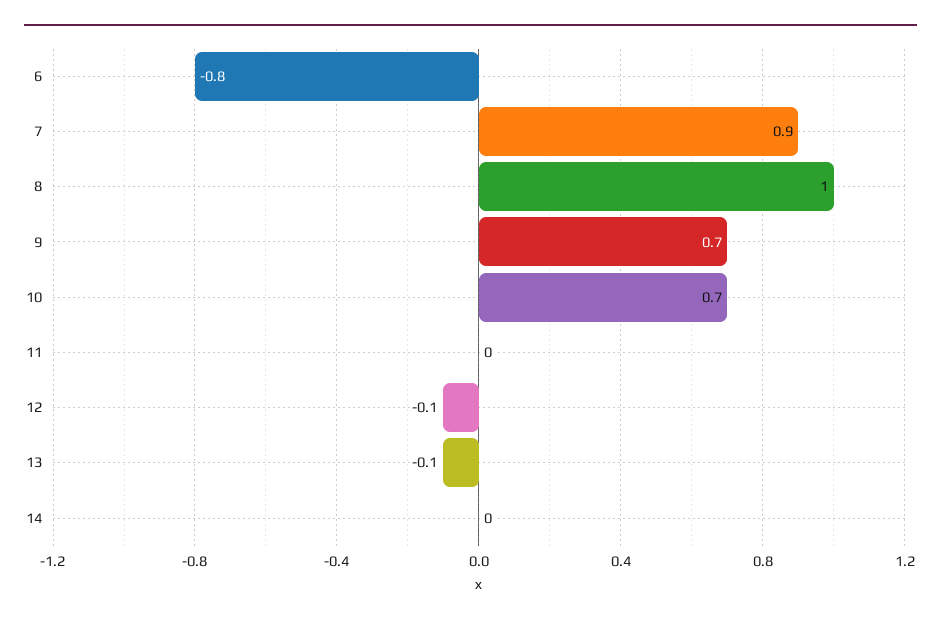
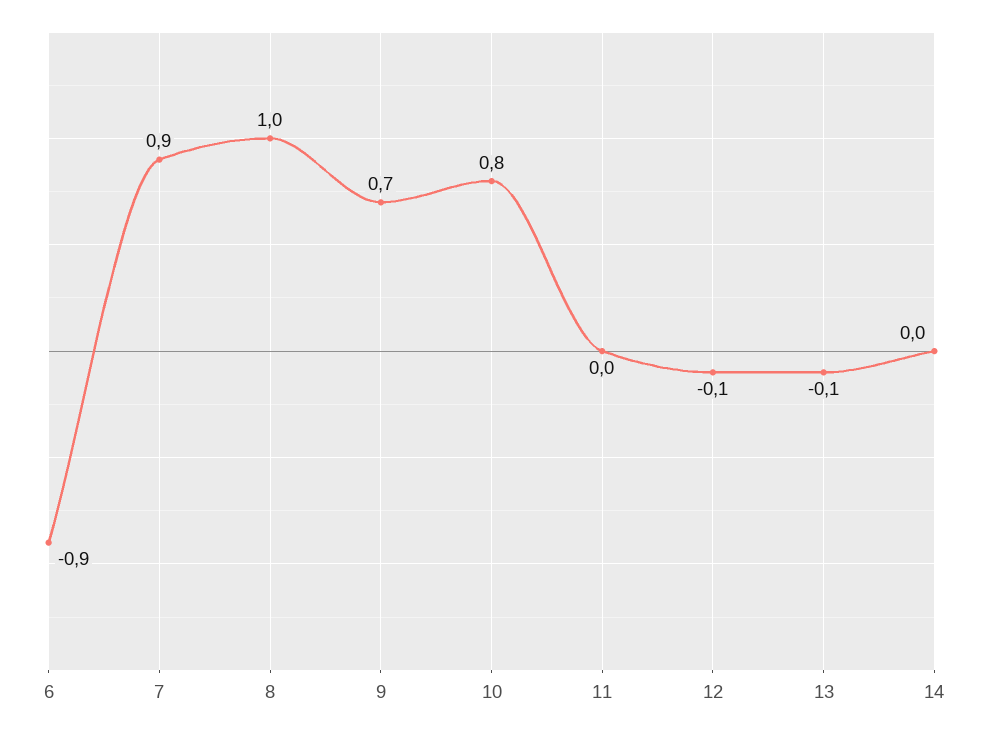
6: -0.8 -> -0.9
10: 0.7 -> 0.8

